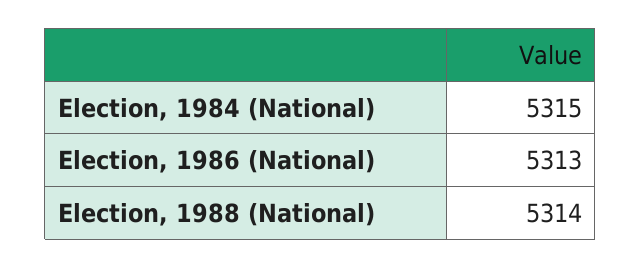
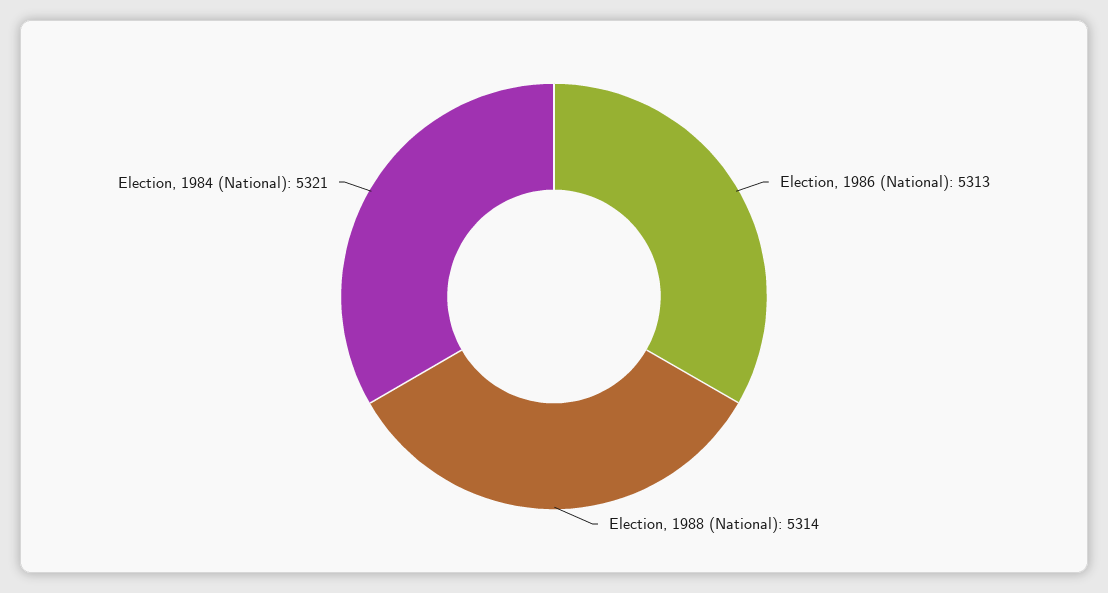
Election, 1984 (National): 5315 -> 5321

